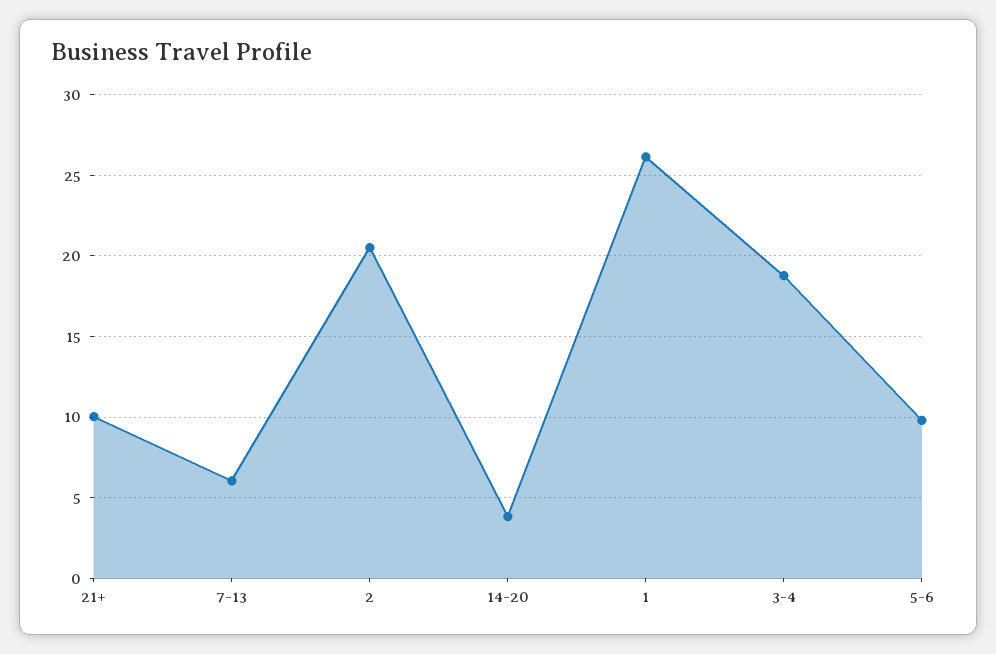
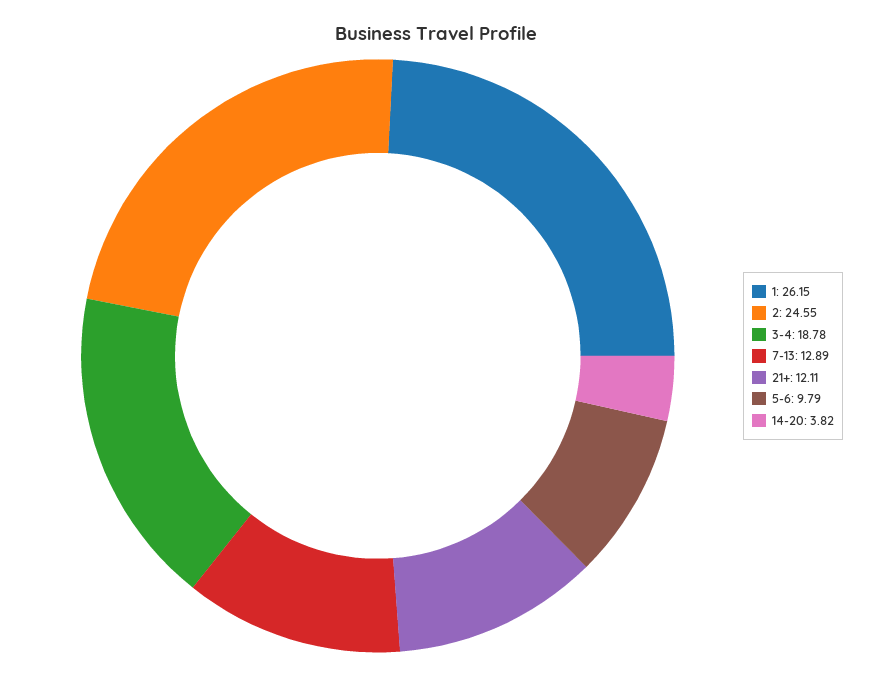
21+: 10 -> 12.11
7-13: 6 -> 12.89
2: 20.5 -> 24.55

